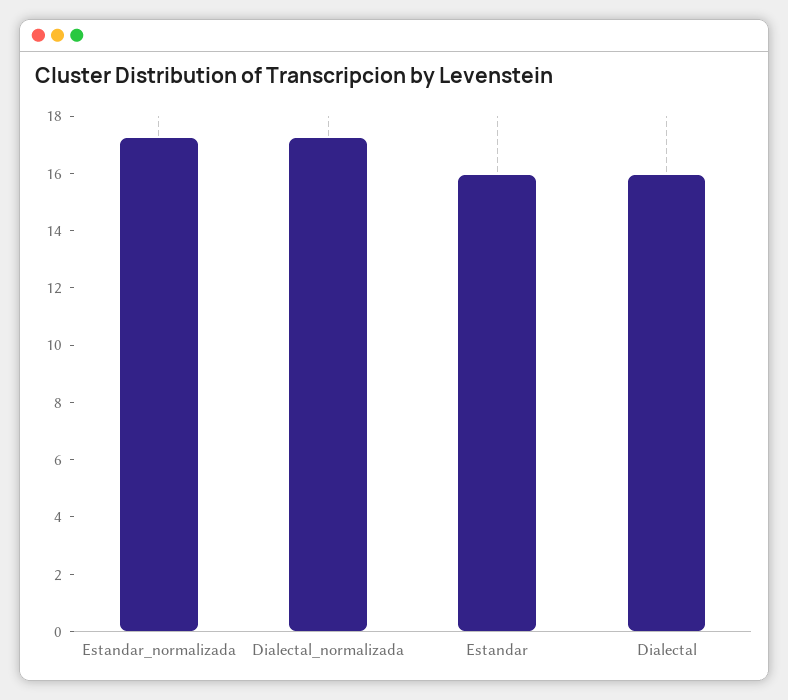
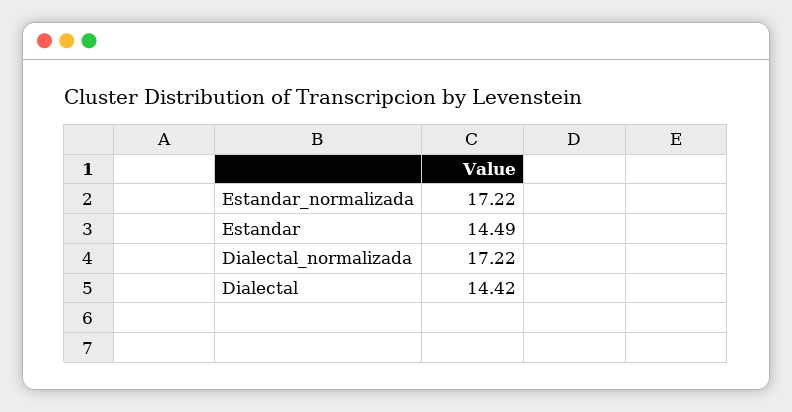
Estandar: 16 -> 14.49
Dialectal: 16 -> 14.42

